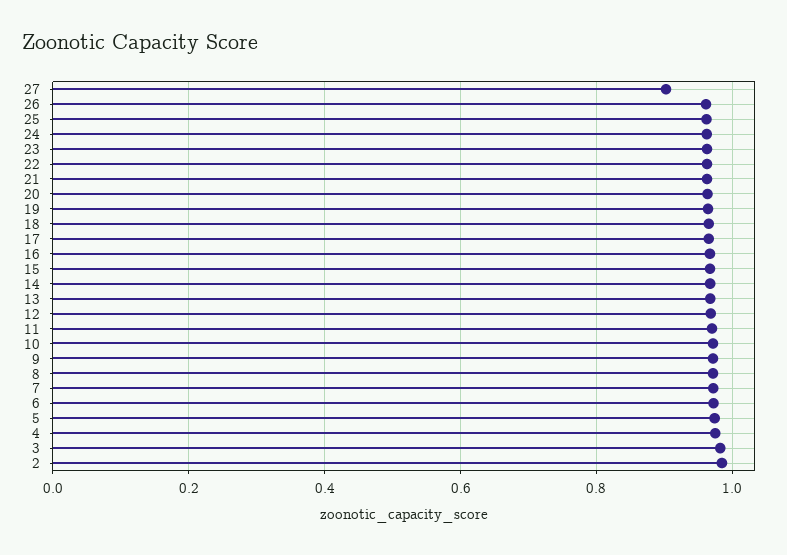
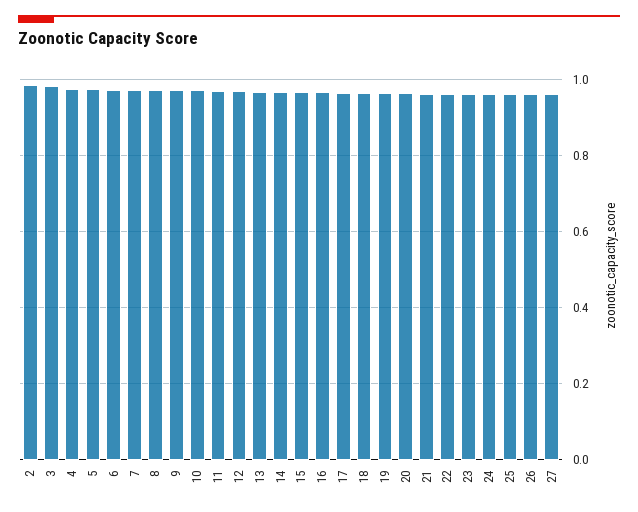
27: 0.9 -> 0.96

